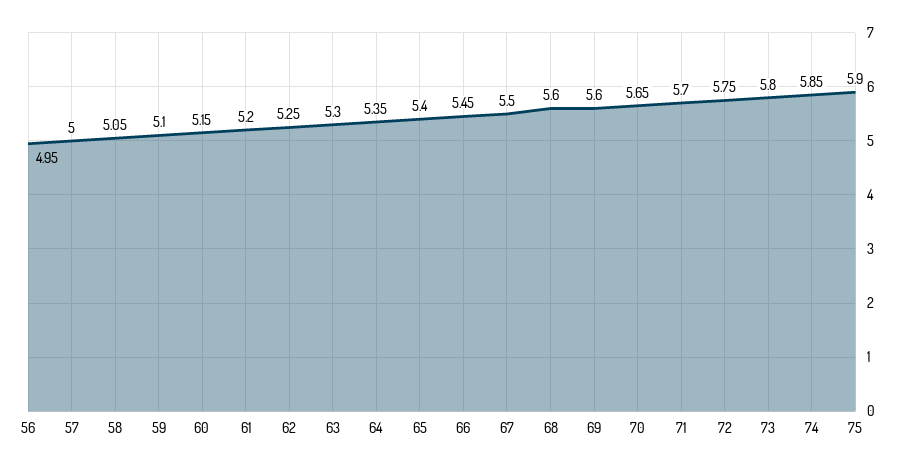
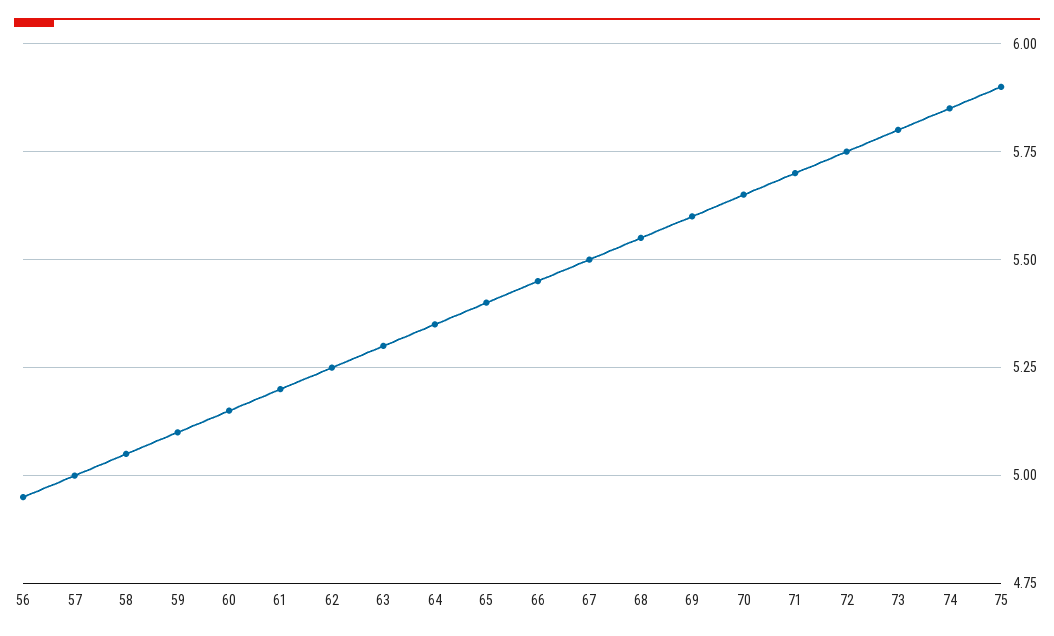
68: 5.6 -> 5.55

